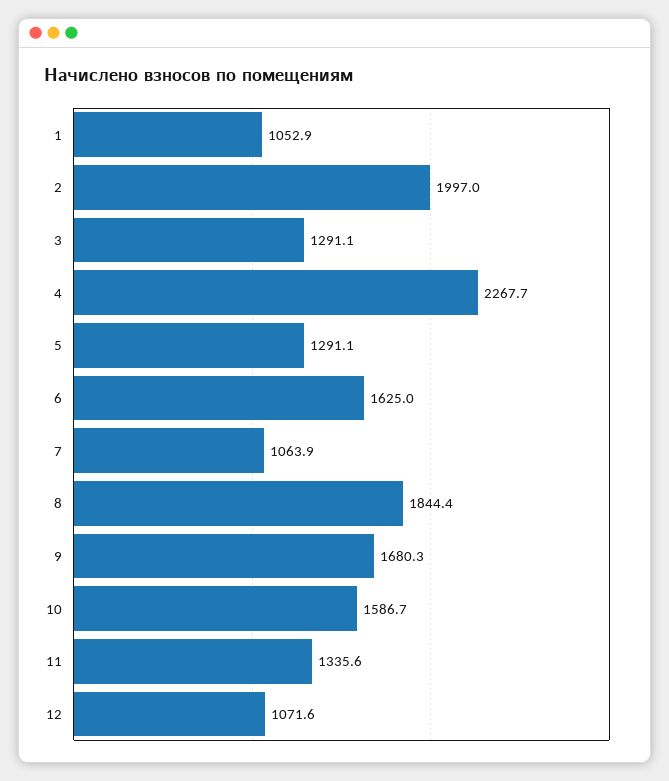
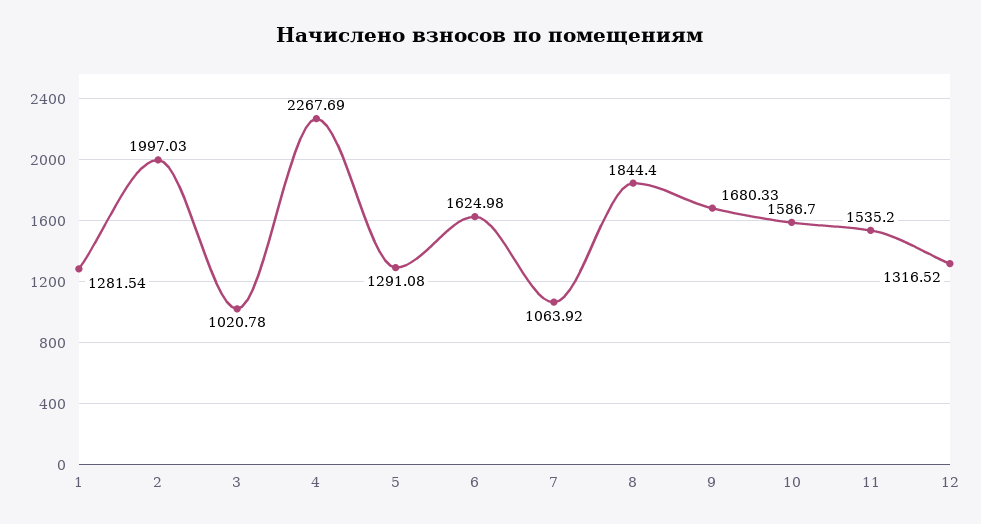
1: 1052.9 -> 1281.54
3: 1291.1 -> 1020.78
11: 1335.6 -> 1535.2
12: 1071.6 -> 1316.52

